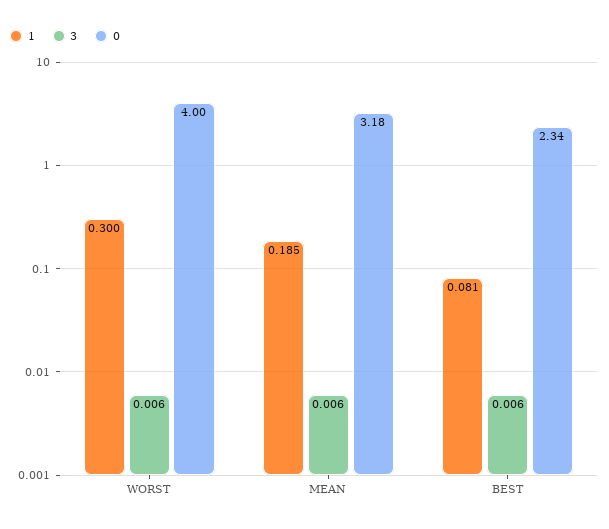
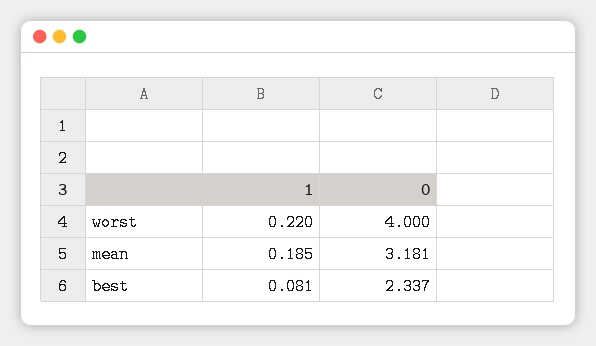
1, WORST: 0.3 -> 0.22
3, WORST: 0.006 -> none
3, MEAN: 0.006 -> none
3, BEST: 0.006 -> none

